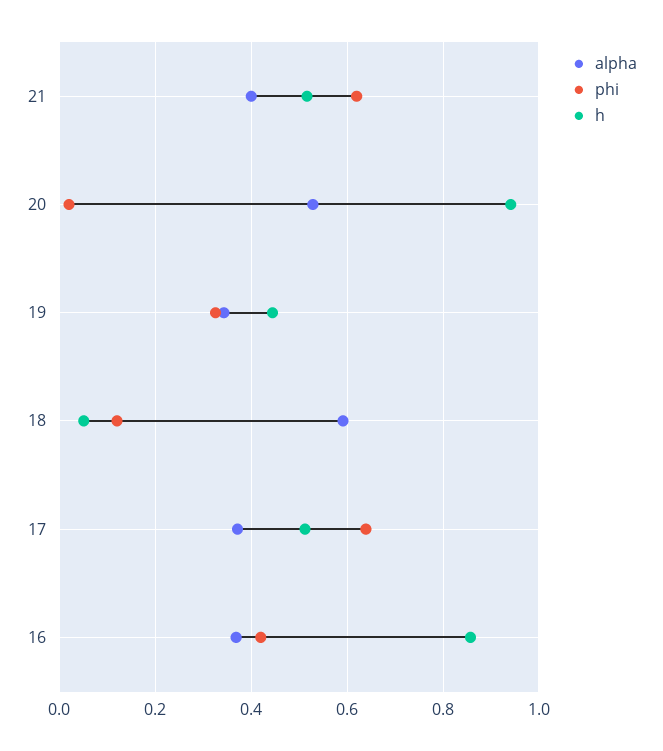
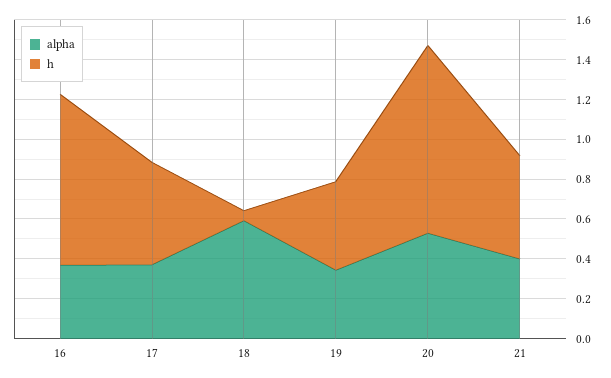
phi, 21: 0.62 -> none
phi, 20: 0.02 -> none
phi, 19: 0.32 -> none
phi, 18: 0.12 -> none
phi, 17: 0.64 -> none
phi, 16: 0.42 -> none

